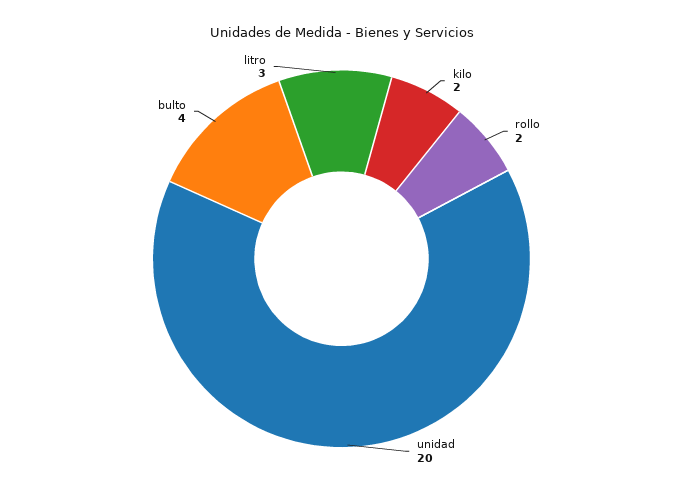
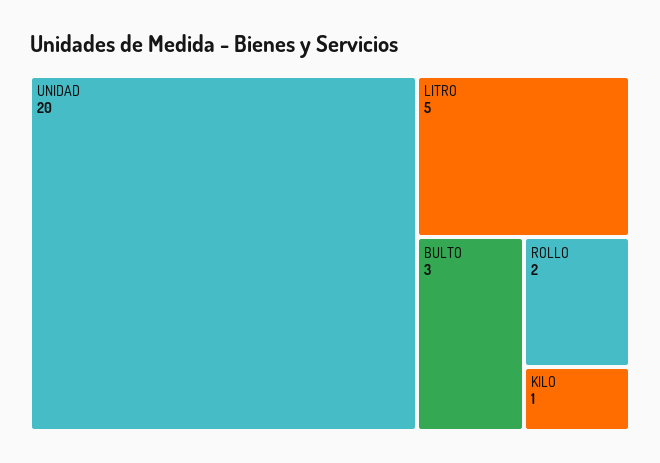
kilo: 2 -> 1
bulto: 4 -> 3
litro: 3 -> 5

